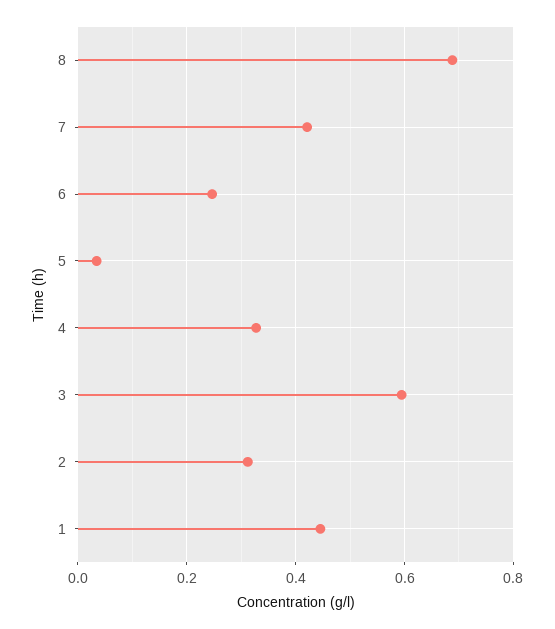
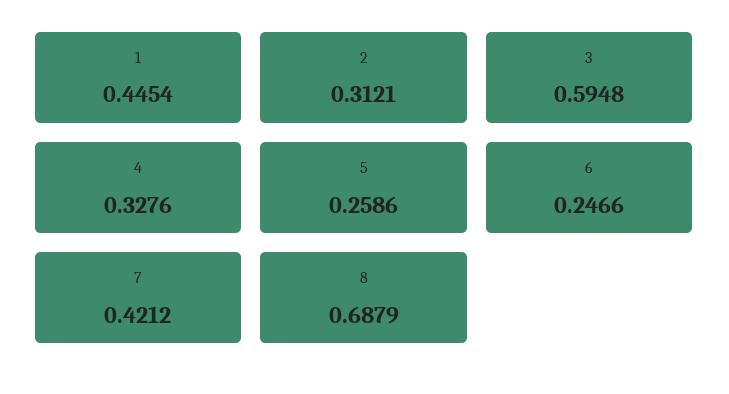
5: 0.04 -> 0.2586

